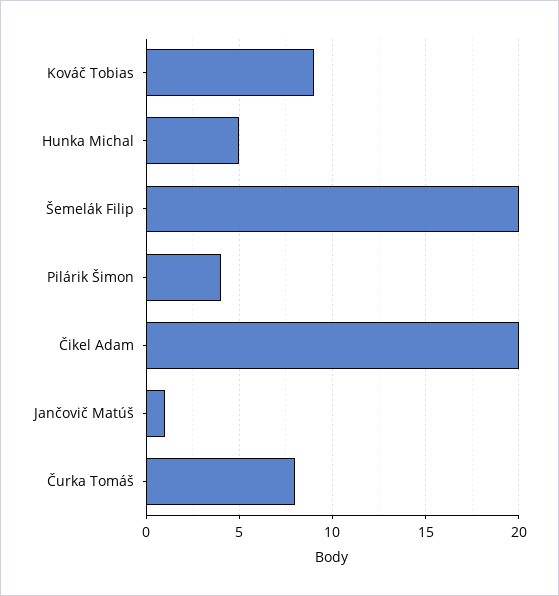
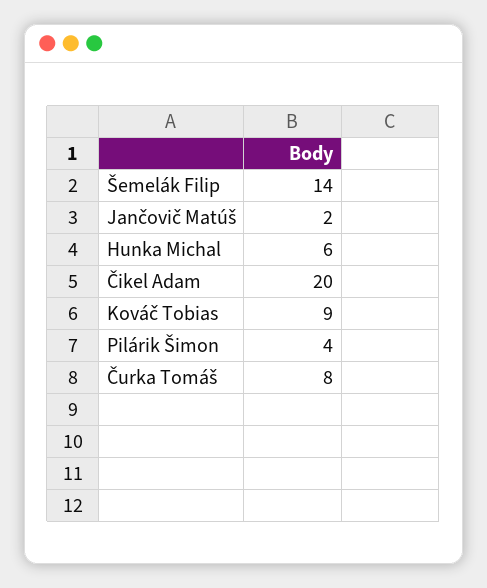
Hunka Michal: 5 -> 6
Šemelák Filip: 20 -> 14
Jančovič Matúš: 1 -> 2

